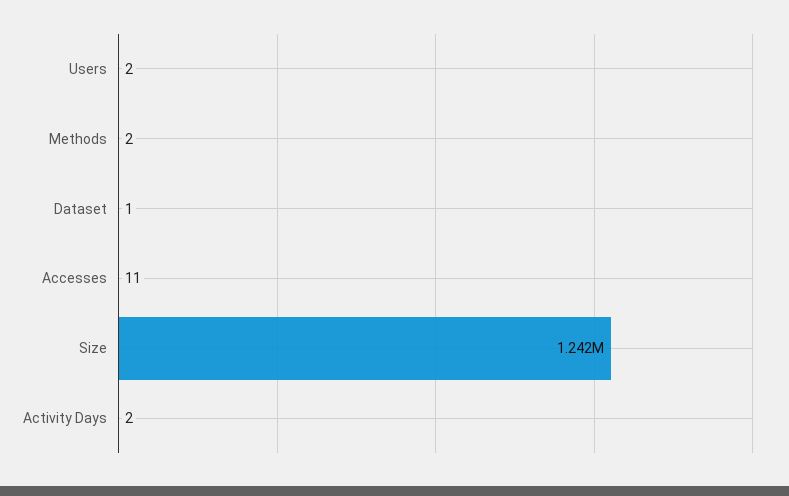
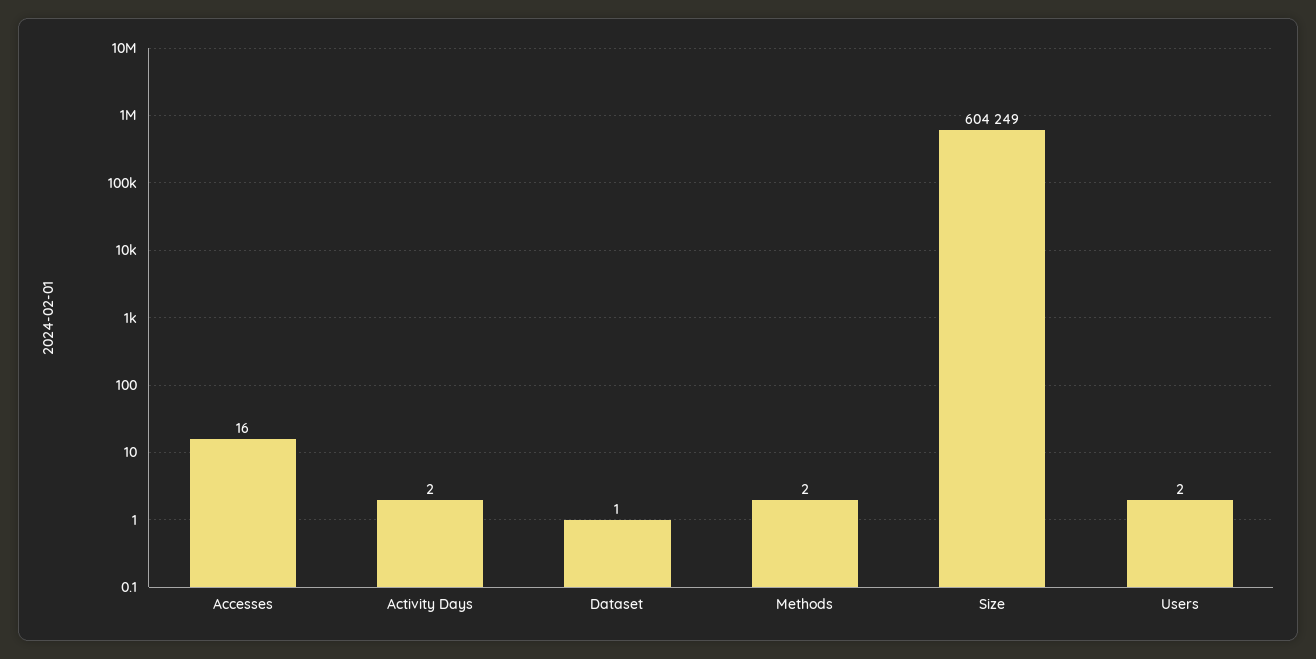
Accesses: 11 -> 16
Size: 1242000 -> 604249

